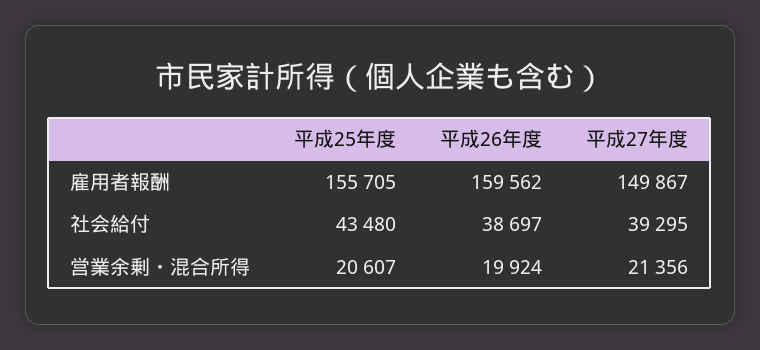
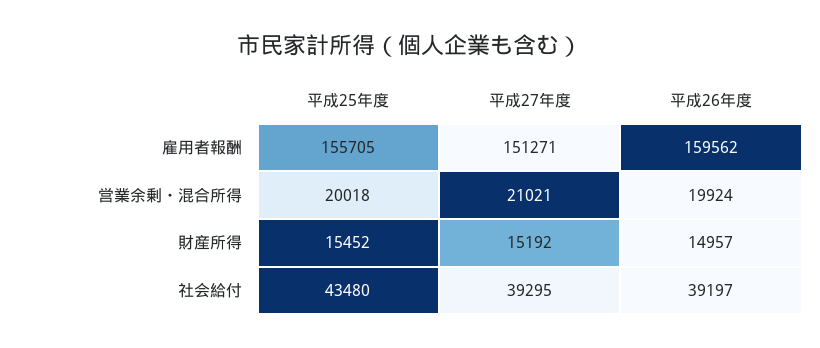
平成27年度, 雇用者報酬: 149867 -> 151271
平成26年度, 社会給付: 38697 -> 39197
平成25年度, 営業余剰・混合所得: 20607 -> 20018
平成27年度, 営業余剰・混合所得: 21356 -> 21021
平成25年度, 財産所得: none -> 15452
平成27年度, 財産所得: none -> 15192
平成26年度, 財産所得: none -> 14957

